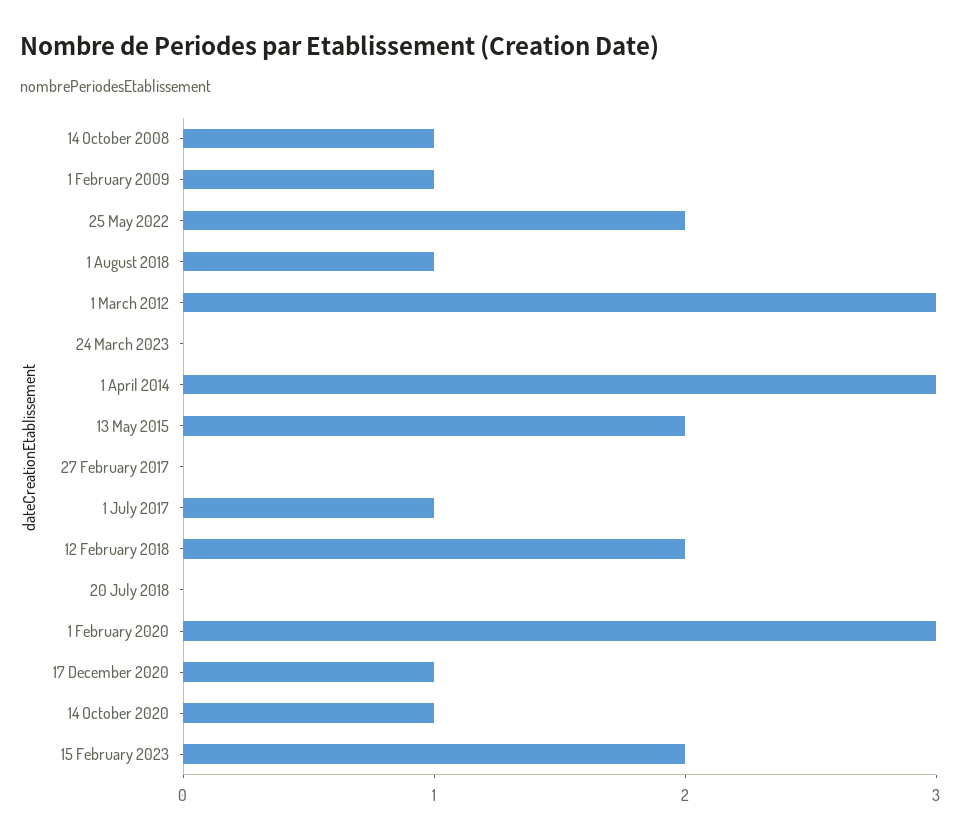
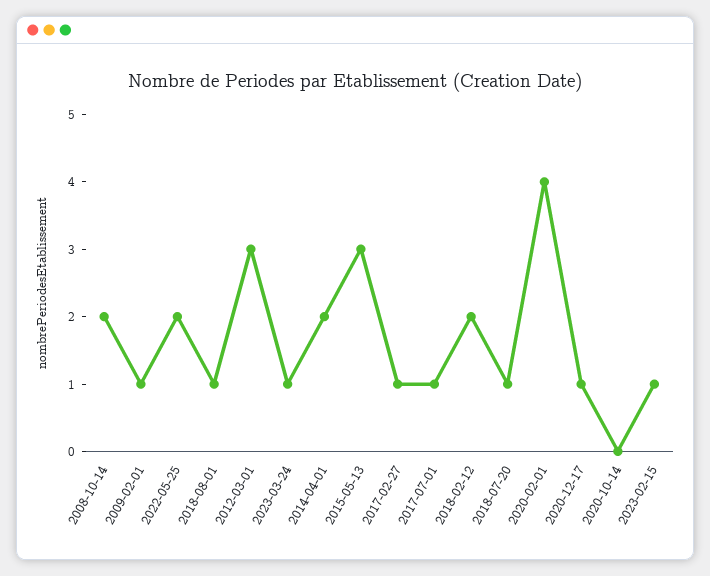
14 October 2008: 1 -> 2
24 March 2023: 0 -> 1
1 April 2014: 3 -> 2
13 May 2015: 2 -> 3
27 February 2017: 0 -> 1
20 July 2018: 0 -> 1
1 February 2020: 3 -> 4
14 October 2020: 1 -> 0
15 February 2023: 2 -> 1

